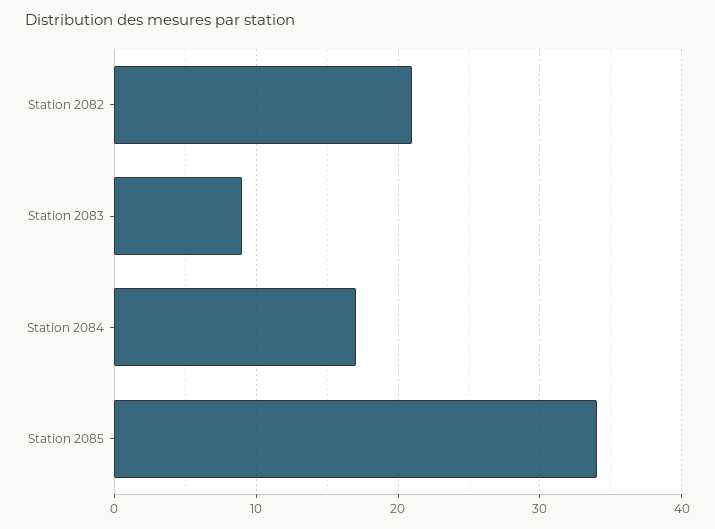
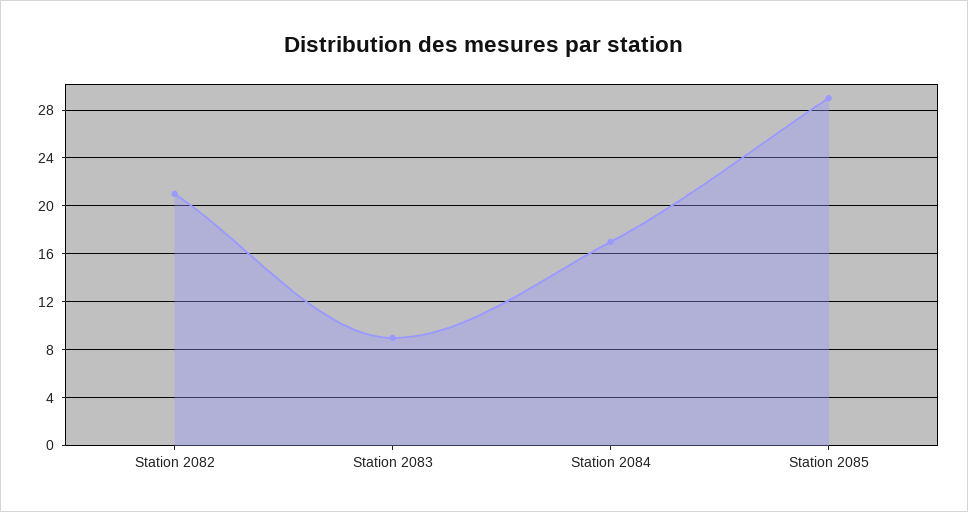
Station 2085: 34 -> 29

